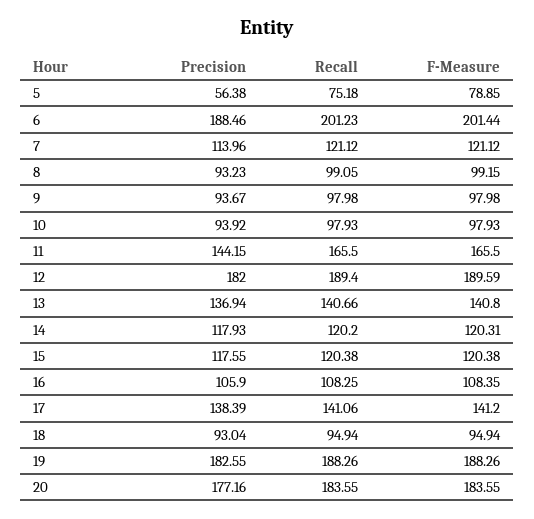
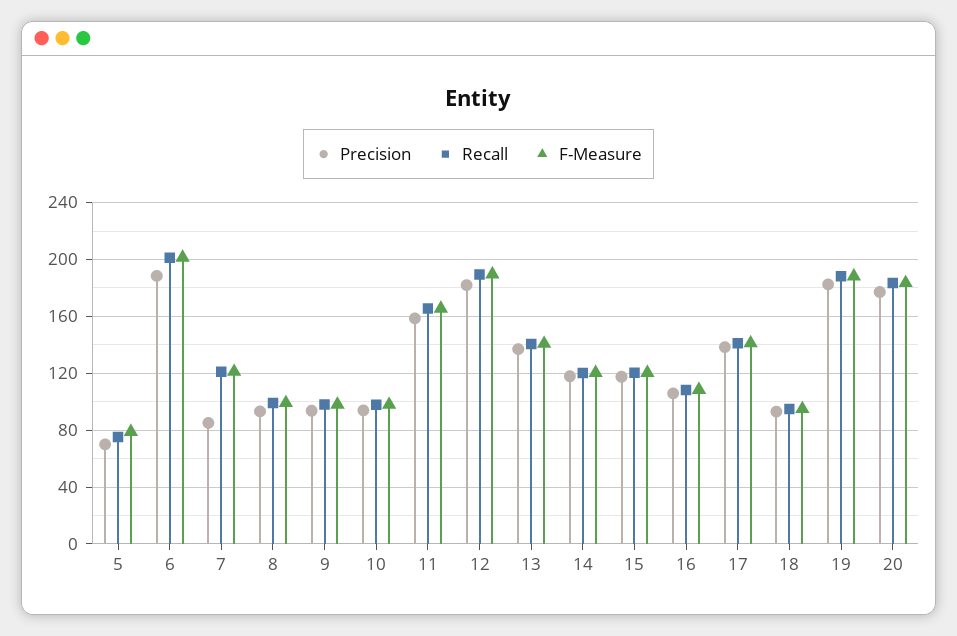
Precision, 5: 56.38 -> 70
Precision, 7: 113.96 -> 85
Precision, 11: 144.15 -> 160

